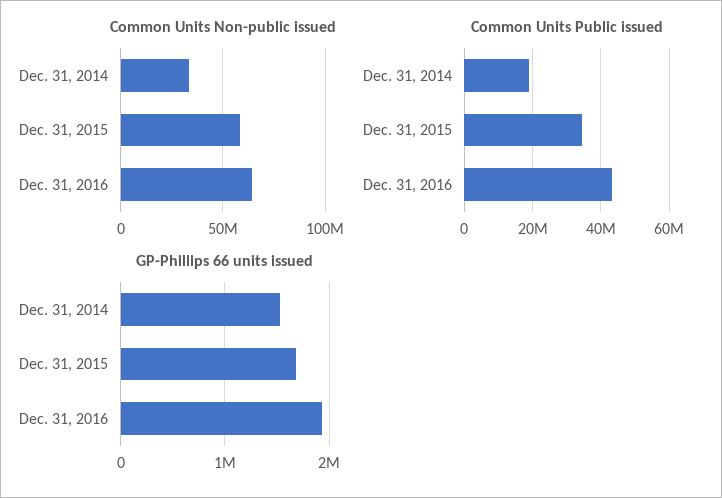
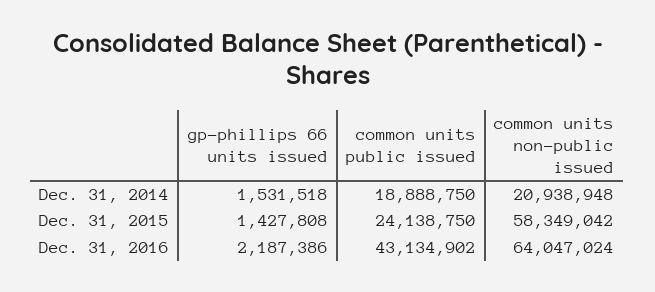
Common Units Non-public issued, Dec. 31, 2014: 35000000 -> 20938948
Common Units Public issued, Dec. 31, 2015: 34000000 -> 24138750
GP-Phillips 66 units issued, Dec. 31, 2015: 1700000 -> 1427808
GP-Phillips 66 units issued, Dec. 31, 2016: 1900000 -> 2187386

